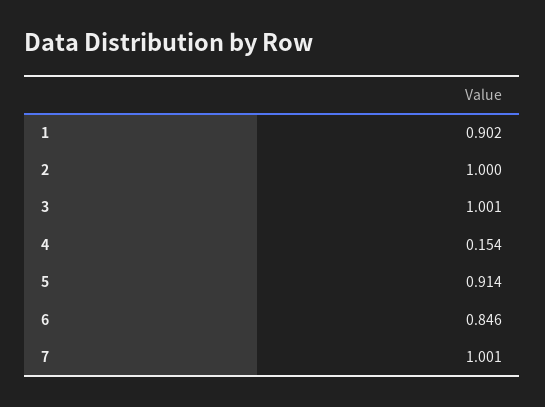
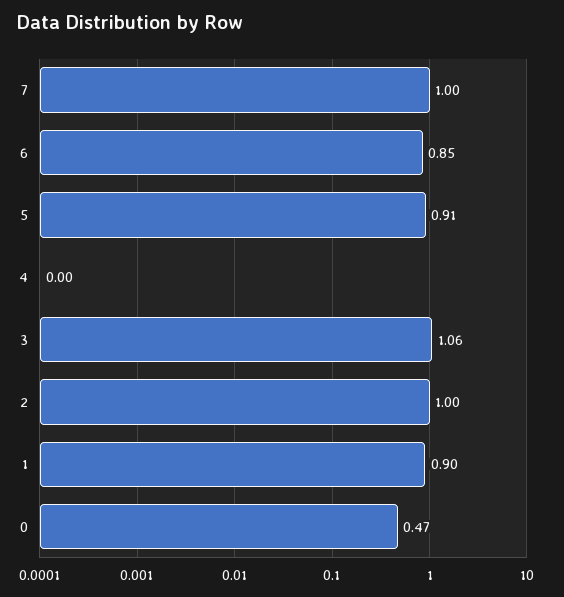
3: 1.001 -> 1.06
4: 0.154 -> 0
0: none -> 0.47

